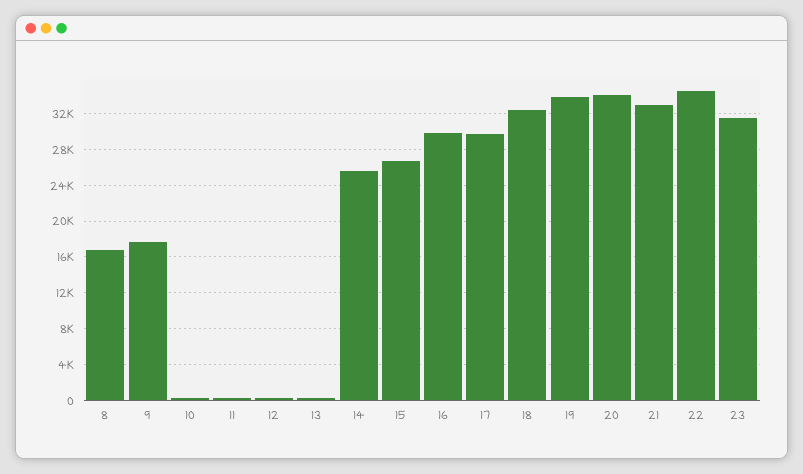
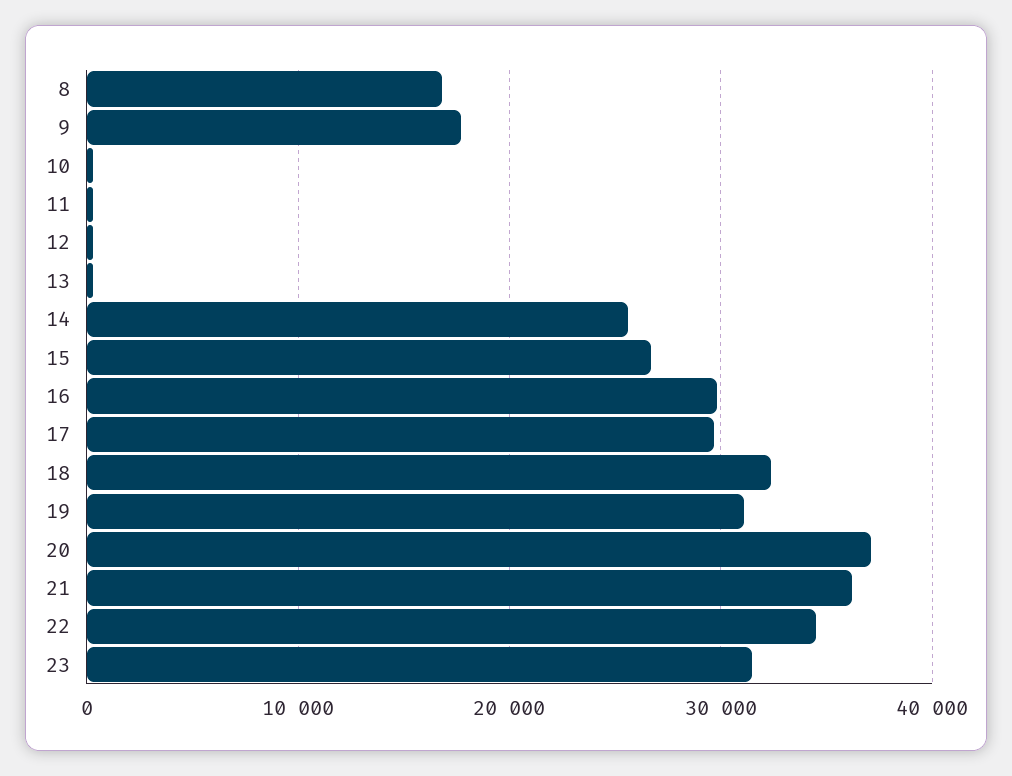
19: 34000 -> 31000
20: 34000 -> 37000
21: 33000 -> 36000

